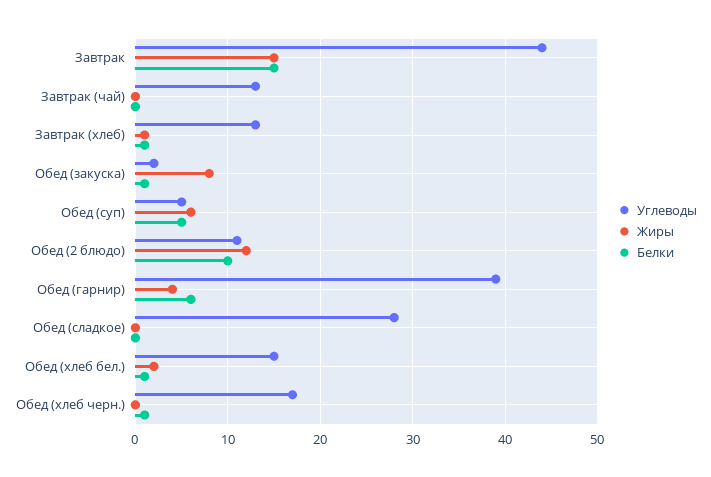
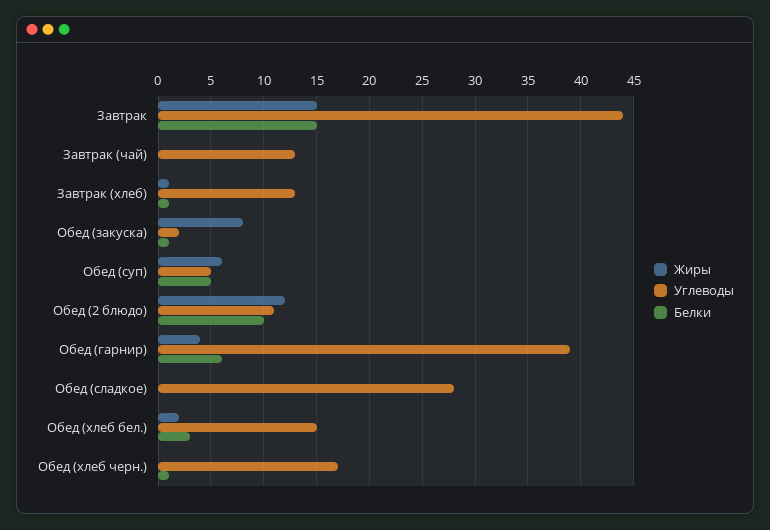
Белки, Обед (хлеб бел.): 1 -> 3

